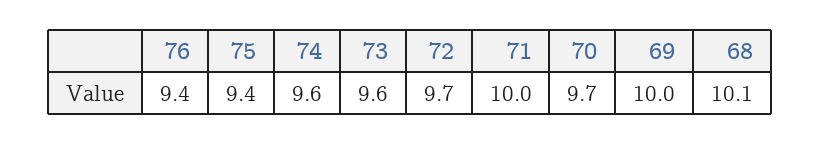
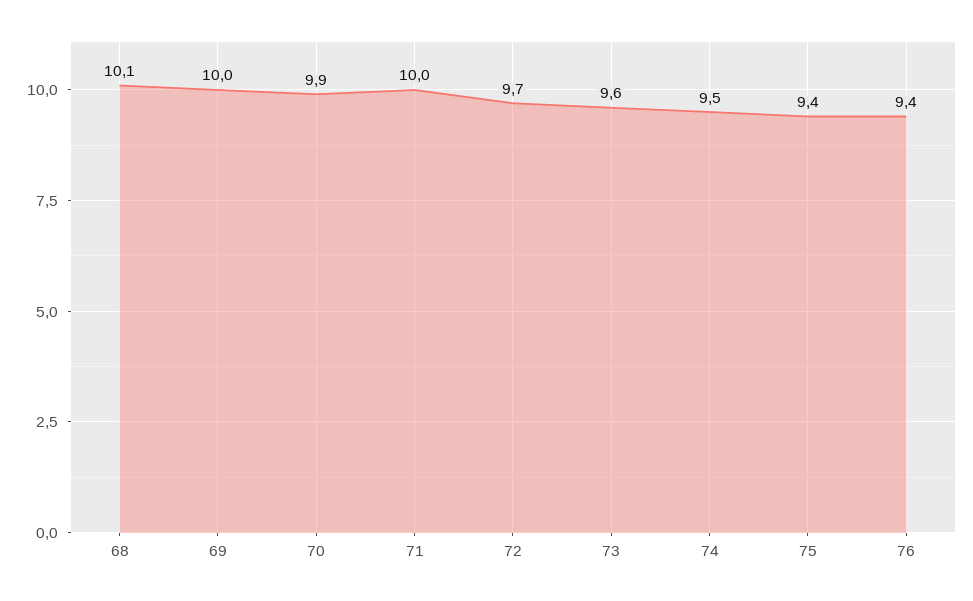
74: 9.6 -> 9.5
70: 9.7 -> 9.9

